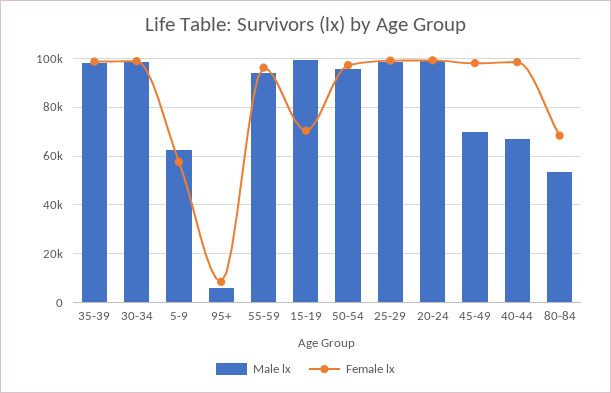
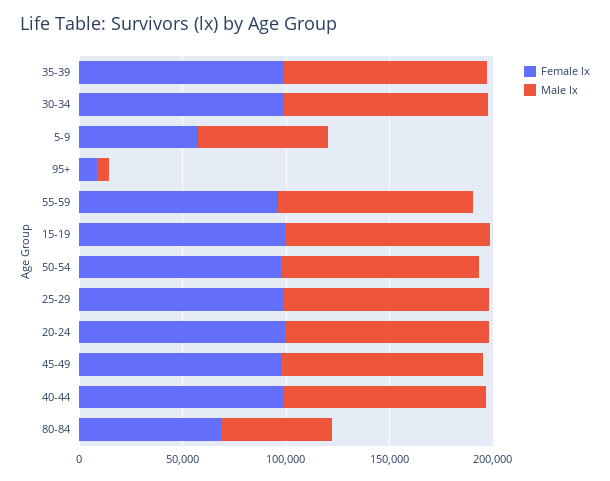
Female lx, 15-19: 70000 -> 100000
Male lx, 45-49: 70000 -> 100000
Male lx, 40-44: 67500 -> 100000

